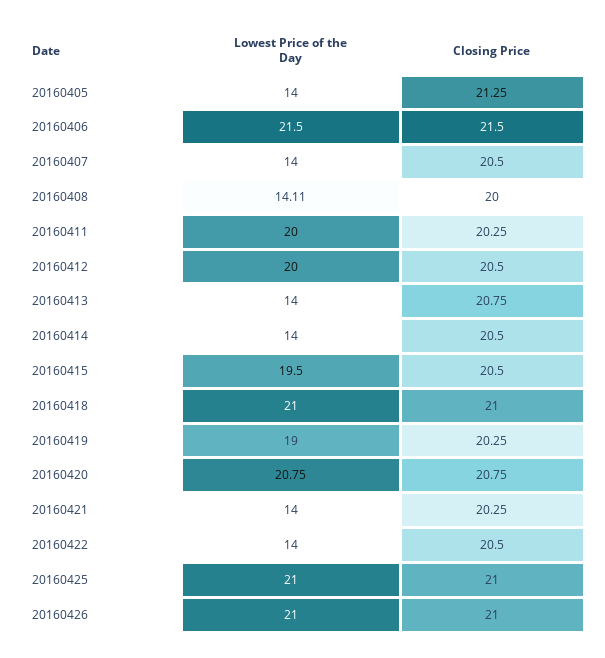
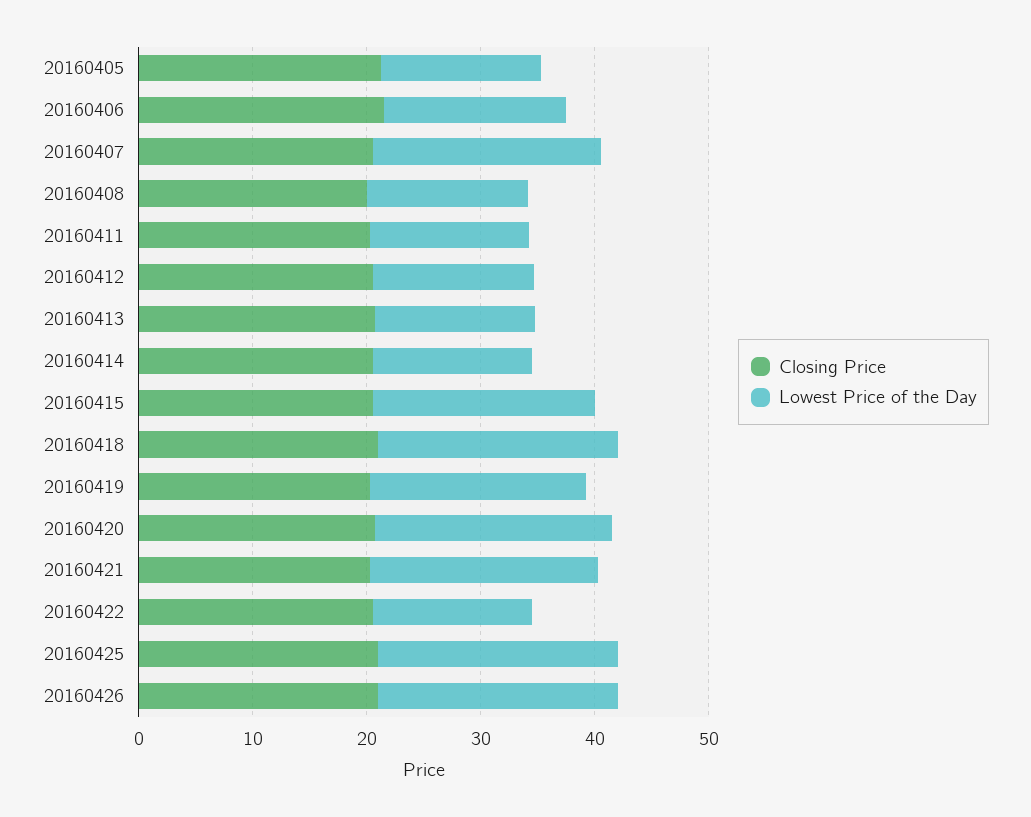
Lowest Price of the Day, 20160406: 21.5 -> 16
Lowest Price of the Day, 20160407: 14 -> 20
Lowest Price of the Day, 20160411: 20 -> 14
Lowest Price of the Day, 20160412: 20 -> 14
Lowest Price of the Day, 20160421: 14 -> 20

